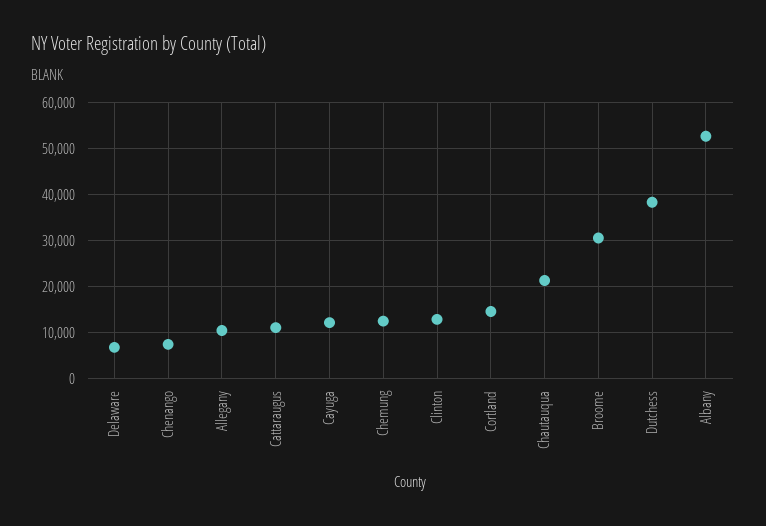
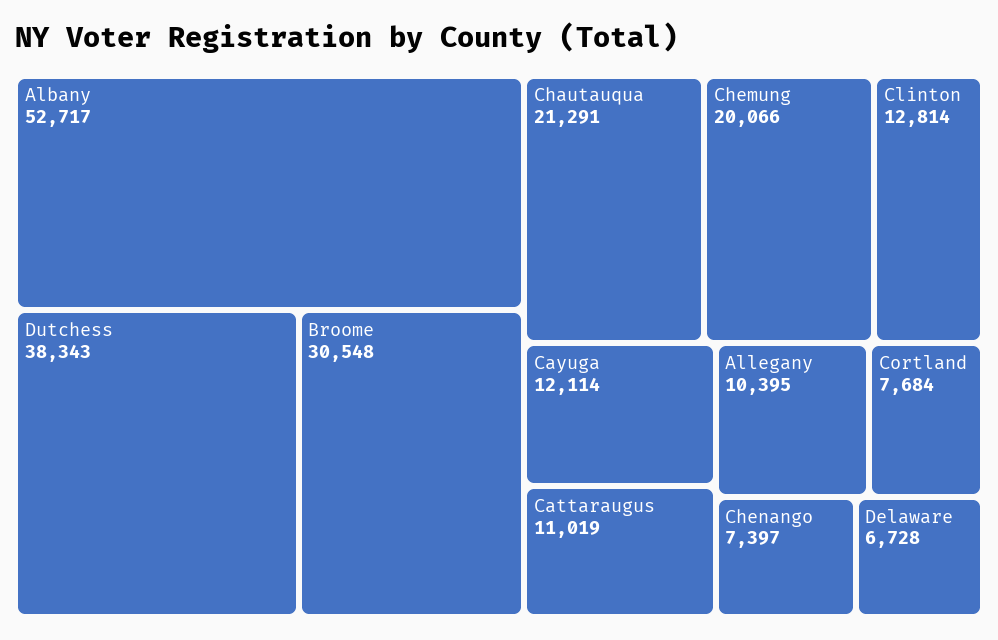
Chemung: 12000 -> 20066
Cortland: 14000 -> 7684

